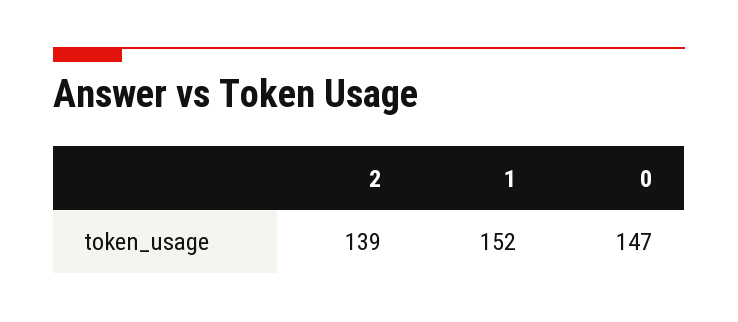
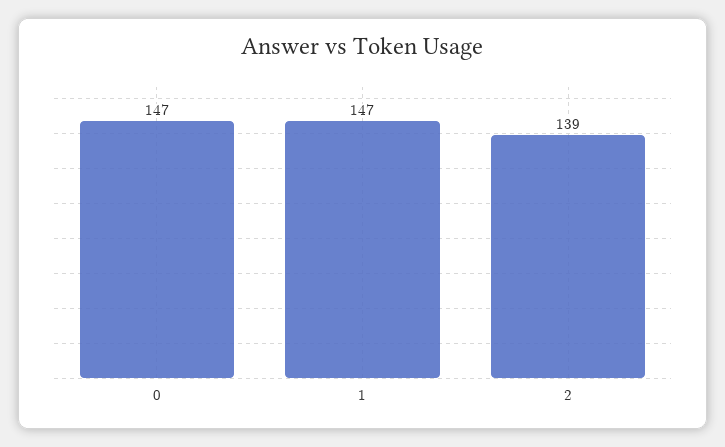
1: 152 -> 147

